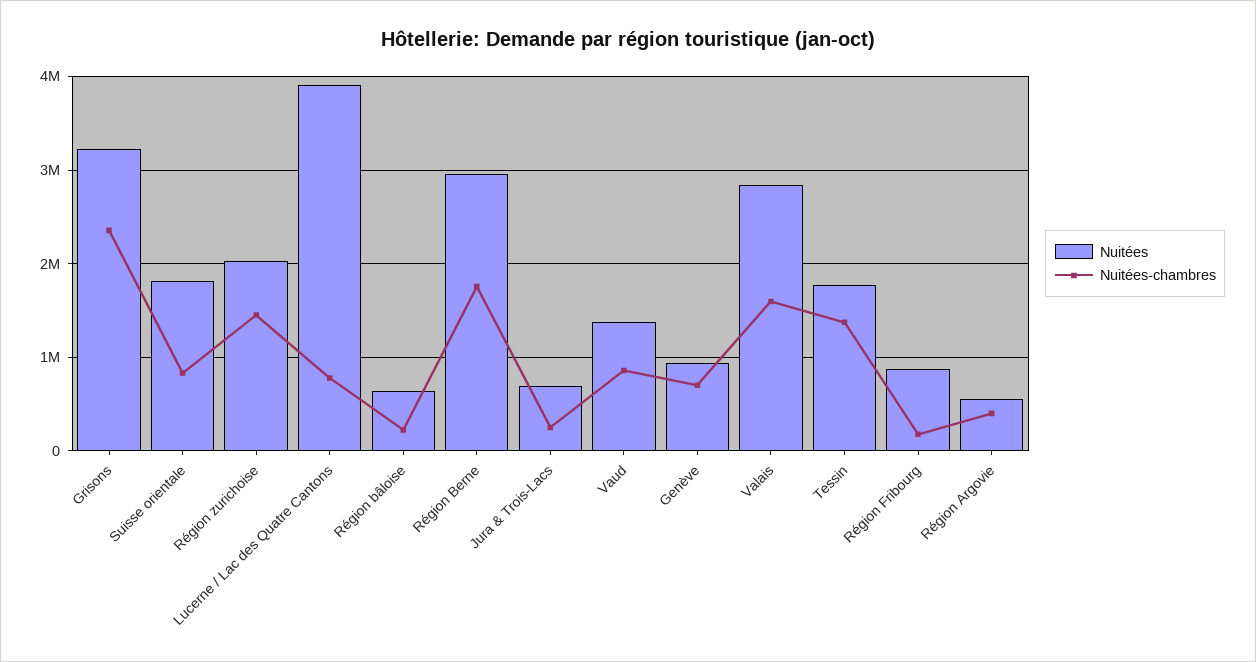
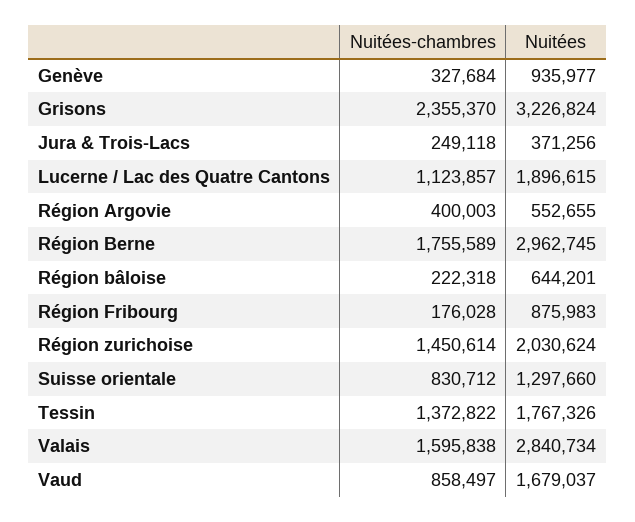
Nuitées, Suisse orientale: 1800000 -> 1297660
Nuitées, Lucerne / Lac des Quatre Cantons: 3900000 -> 1896615
Nuitées-chambres, Lucerne / Lac des Quatre Cantons: 800000 -> 1123857
Nuitées, Jura & Trois-Lacs: 700000 -> 371256
Nuitées, Vaud: 1400000 -> 1679037
Nuitées-chambres, Genève: 700000 -> 327684

